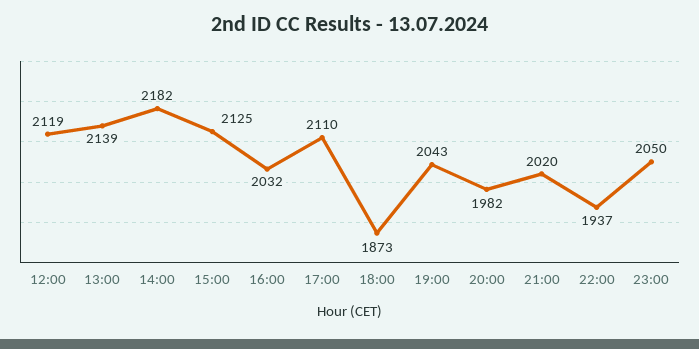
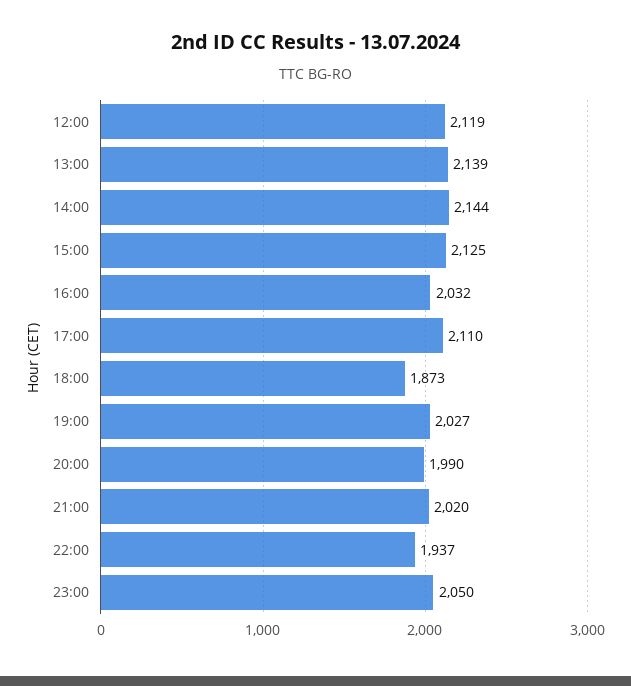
14:00: 2182 -> 2144
19:00: 2043 -> 2027
20:00: 1982 -> 1990

